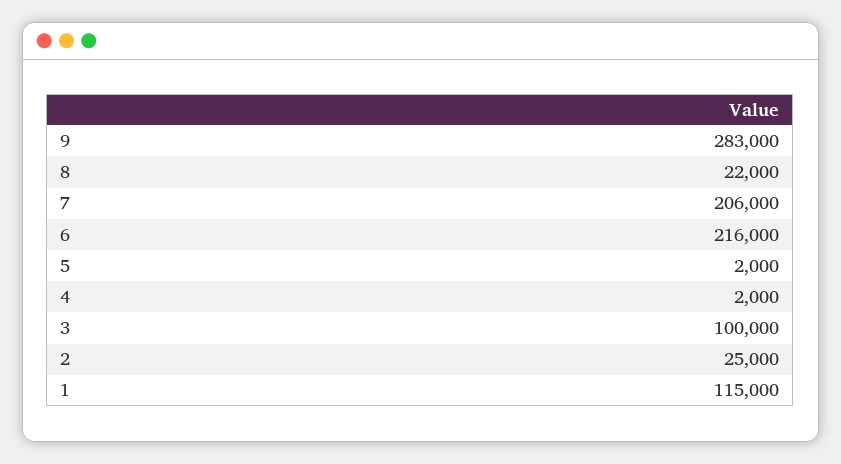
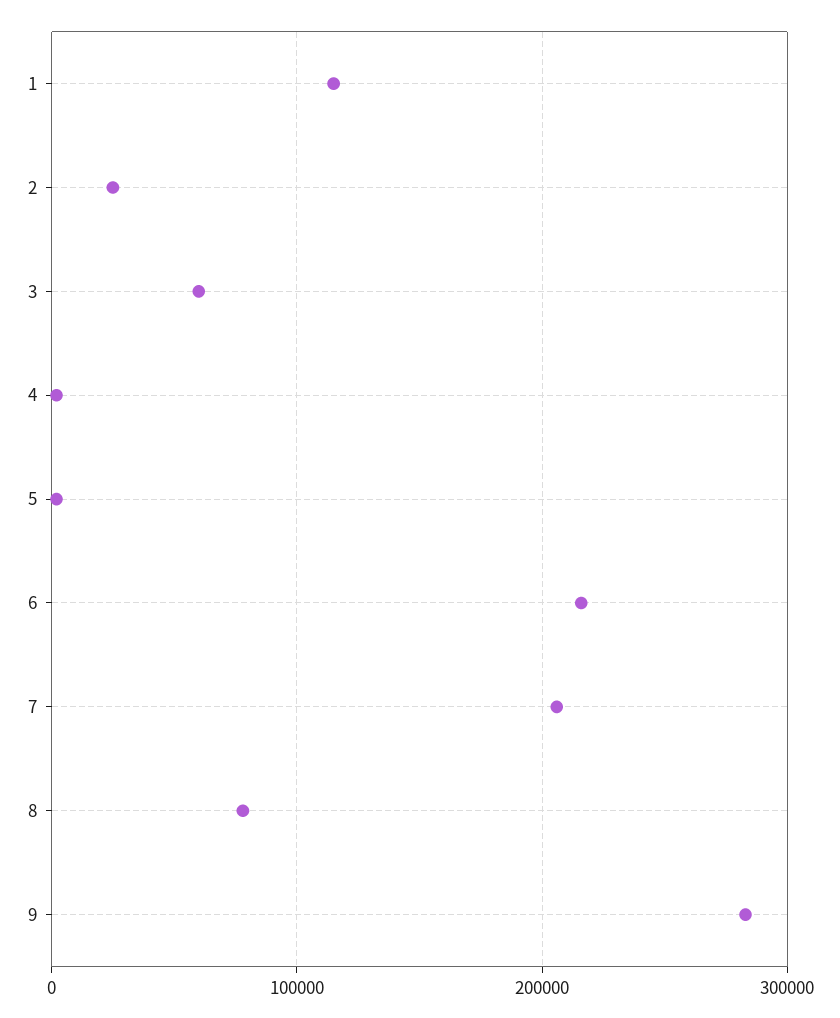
8: 22000 -> 80000
3: 100000 -> 60000

